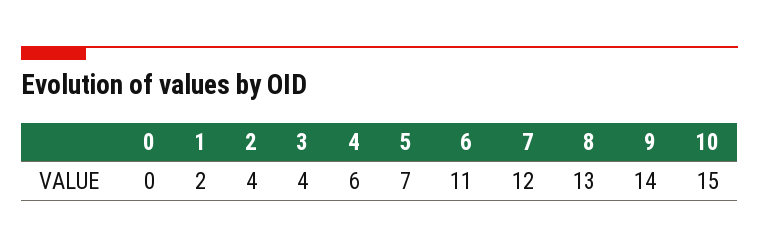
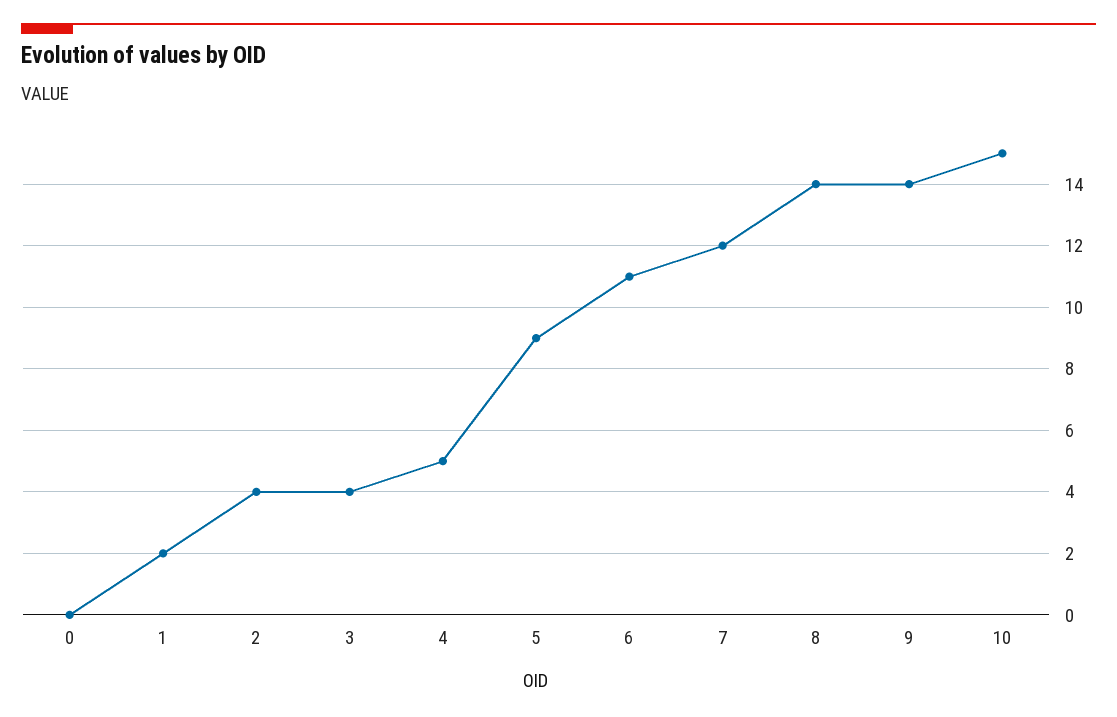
4: 6 -> 5
5: 7 -> 9
8: 13 -> 14

